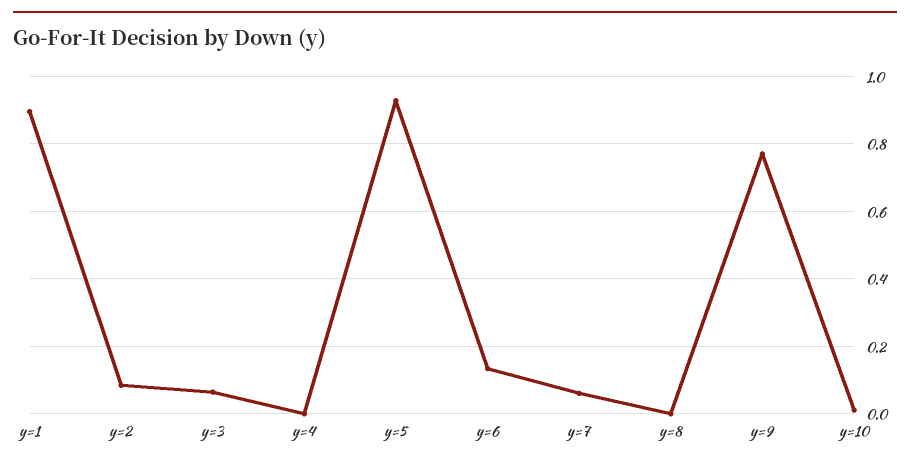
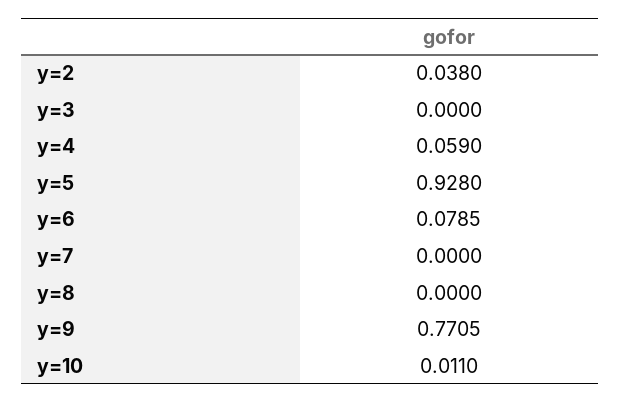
y=1: 0.9 -> none
y=2: 0.08 -> 0.038
y=3: 0.06 -> 0
y=4: 0 -> 0.059
y=6: 0.14 -> 0.0785
y=7: 0.06 -> 0

